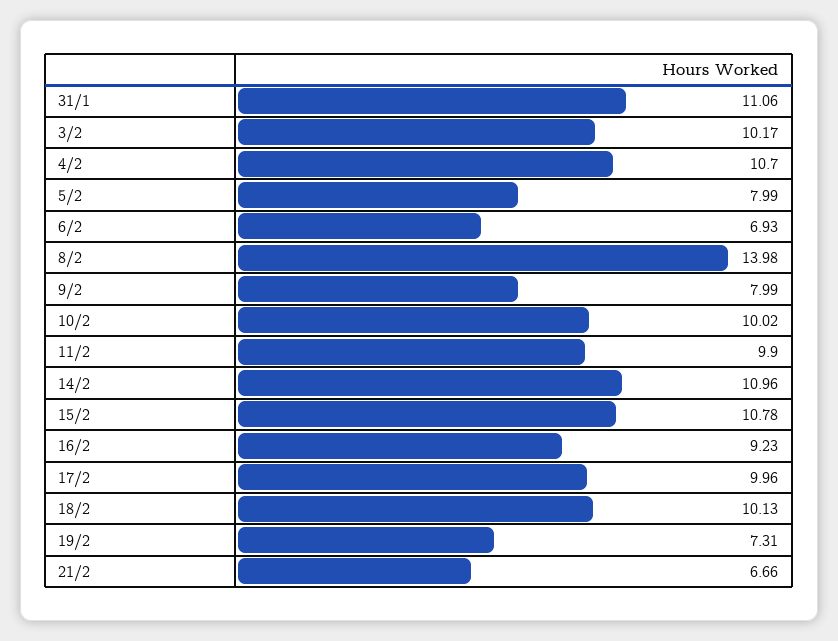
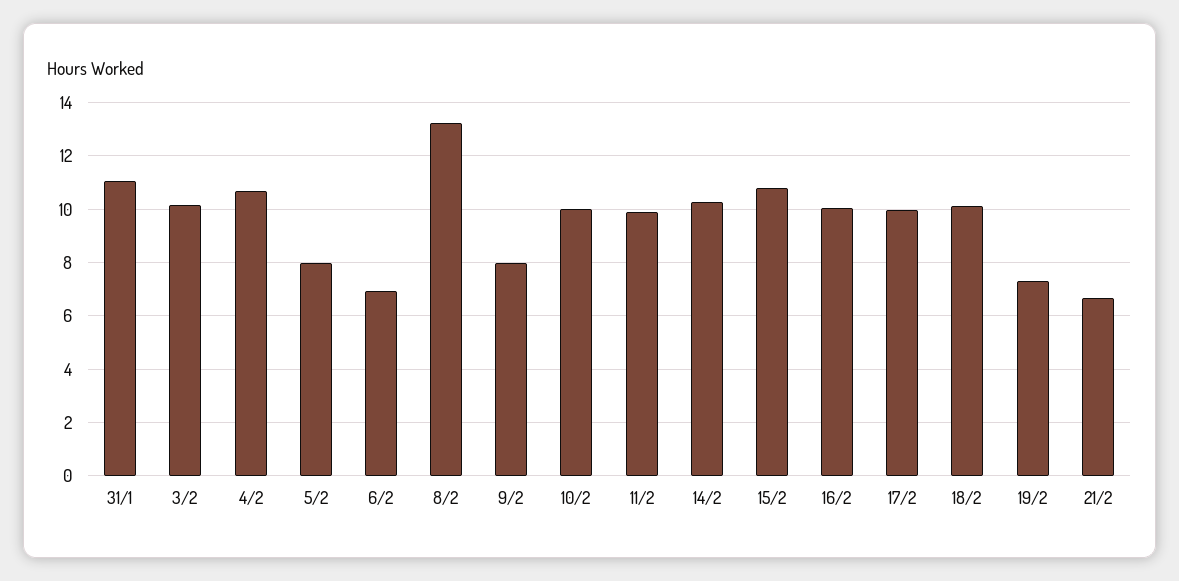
8/2: 13.98 -> 13.25
14/2: 10.96 -> 10.25
16/2: 9.23 -> 10

